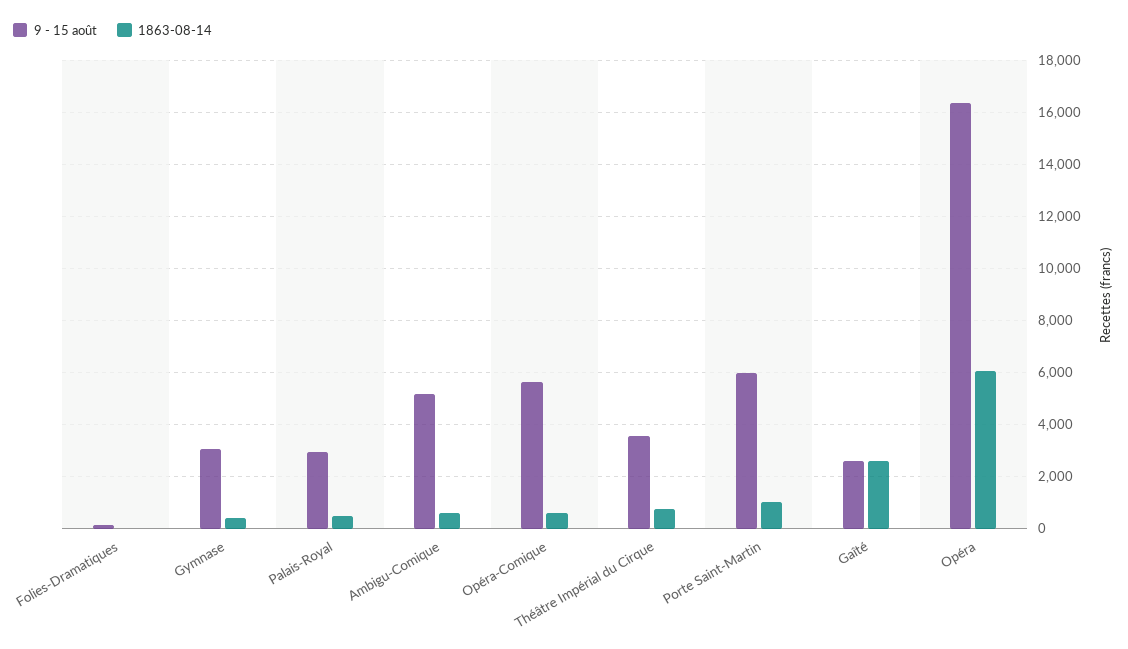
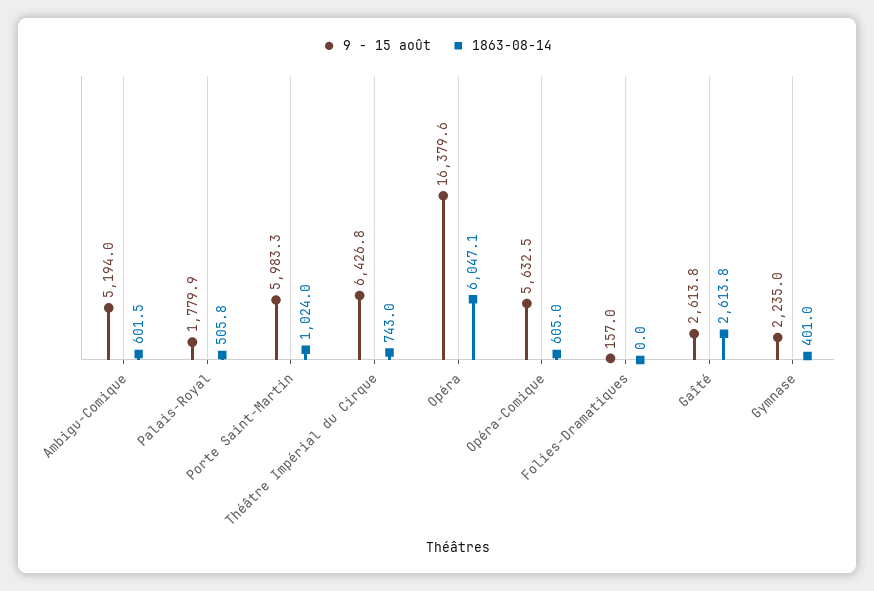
9 - 15 août, Gymnase: 3000 -> 2235
9 - 15 août, Palais-Royal: 3000 -> 1779.9
9 - 15 août, Théâtre Impérial du Cirque: 3500 -> 6426.8

